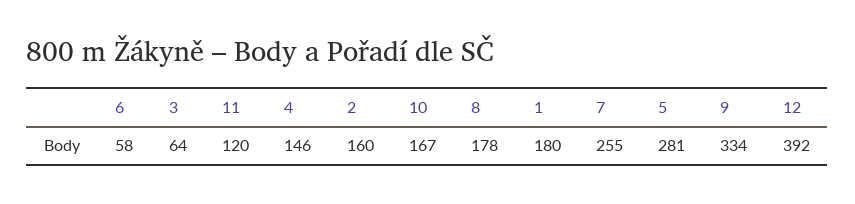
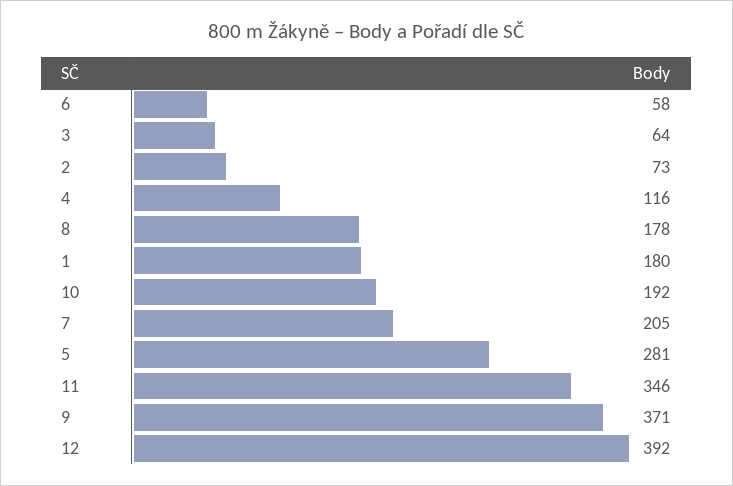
11: 120 -> 346
4: 146 -> 116
2: 160 -> 73
10: 167 -> 192
7: 255 -> 205
9: 334 -> 371

